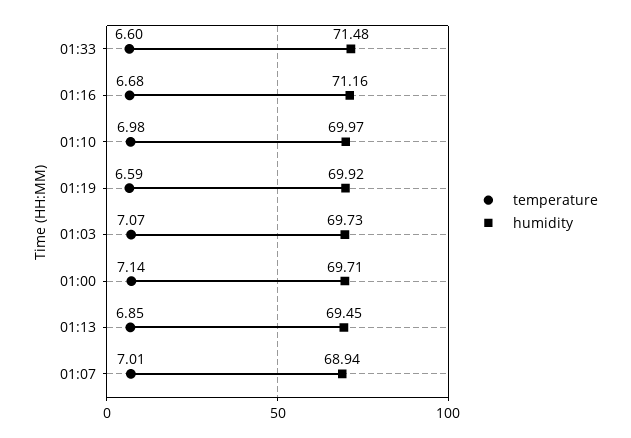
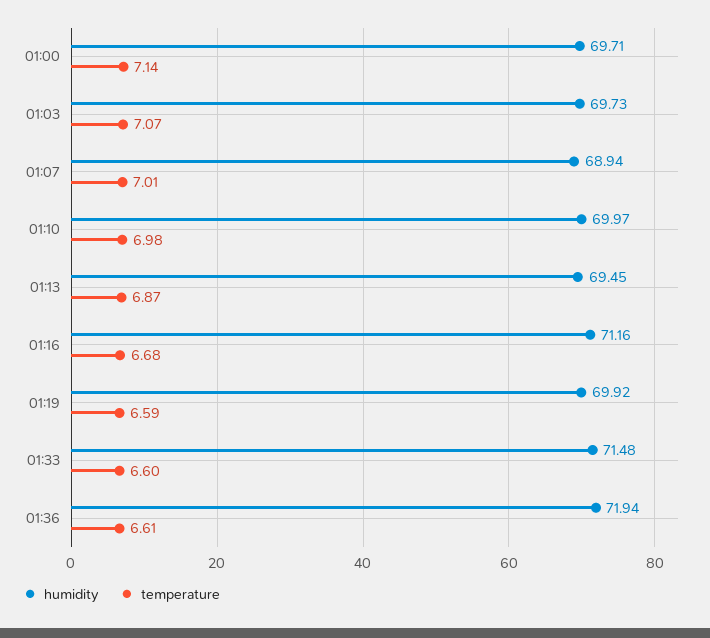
temperature, 01:13: 6.85 -> 6.87
humidity, 01:36: none -> 71.94
temperature, 01:36: none -> 6.61

